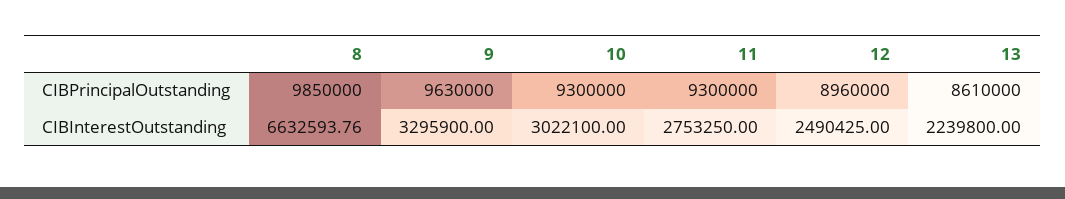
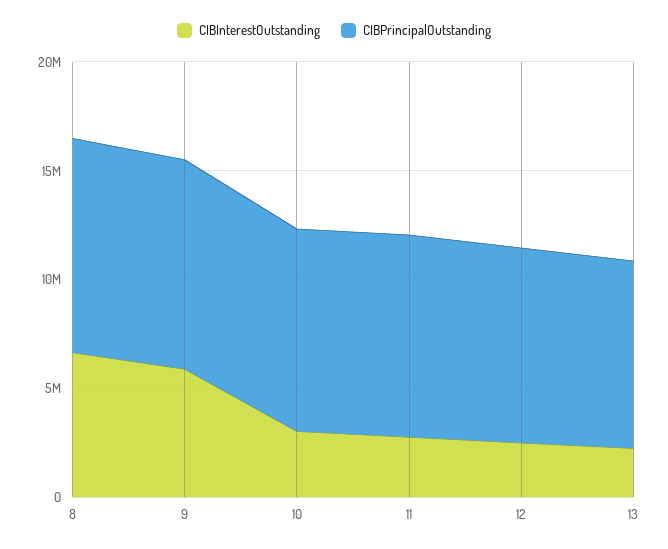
CIBInterestOutstanding, 9: 3295900 -> 6000000

